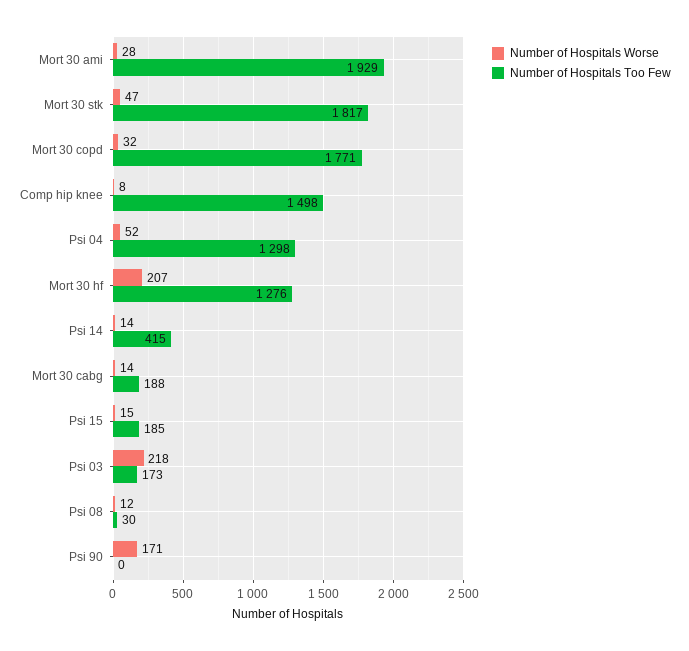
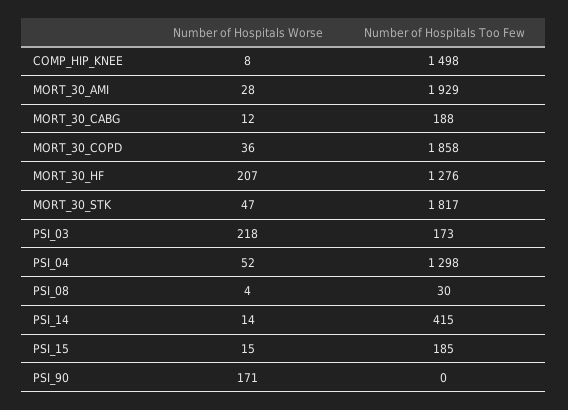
Number of Hospitals Worse, Mort 30 copd: 32 -> 36
Number of Hospitals Too Few, Mort 30 copd: 1771 -> 1858
Number of Hospitals Worse, Mort 30 cabg: 14 -> 12
Number of Hospitals Worse, Psi 08: 12 -> 4

